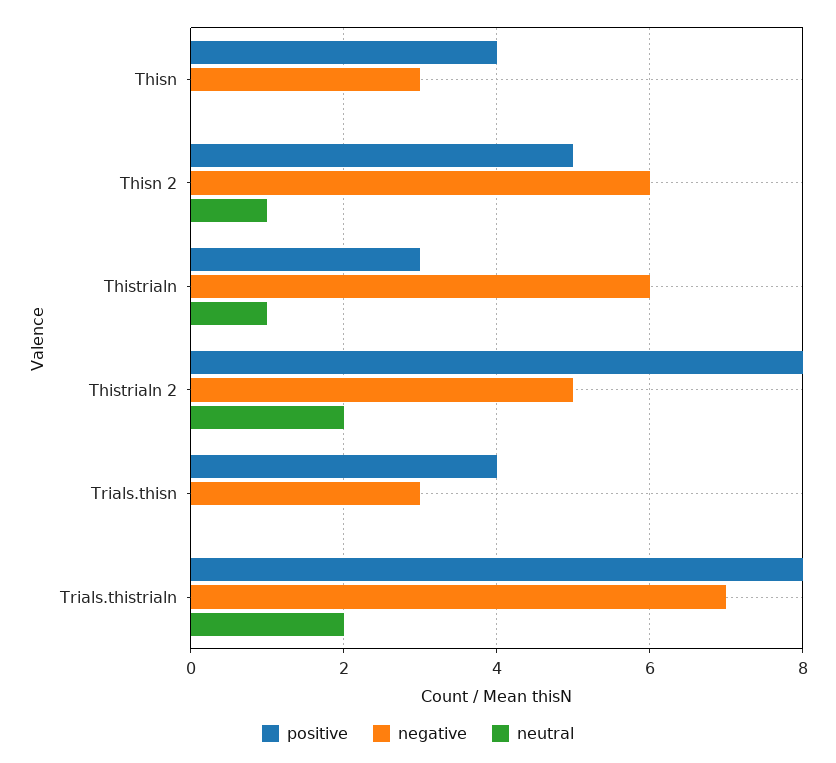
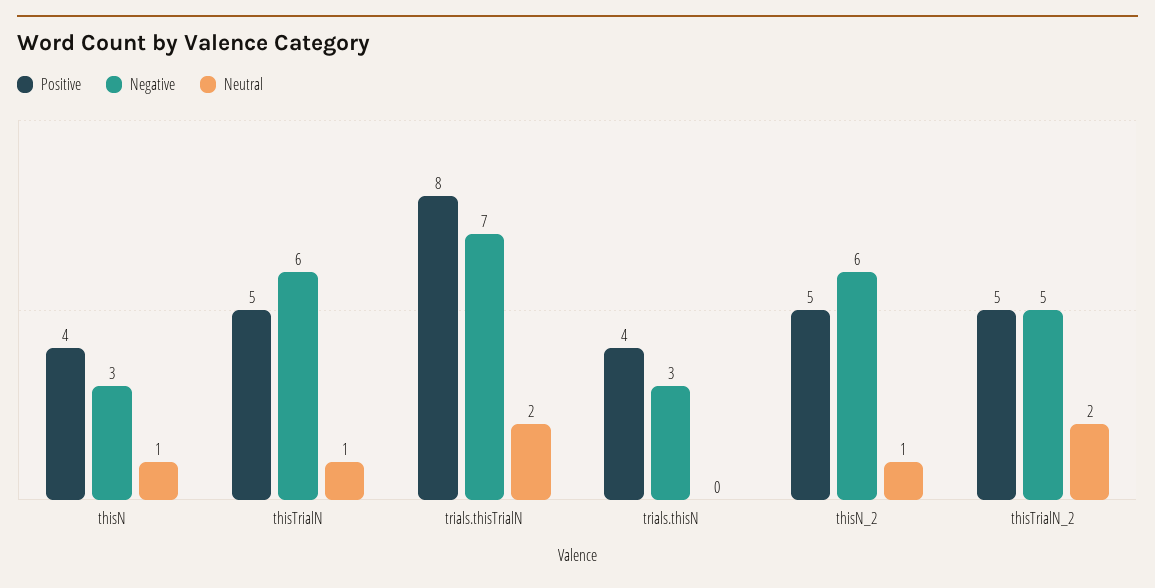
neutral, Thisn: 0 -> 1
positive, Thistrialn: 3 -> 5
positive, Thistrialn 2: 8 -> 5

